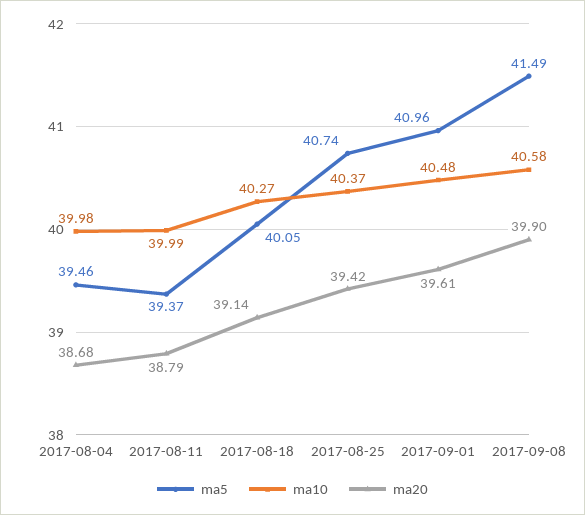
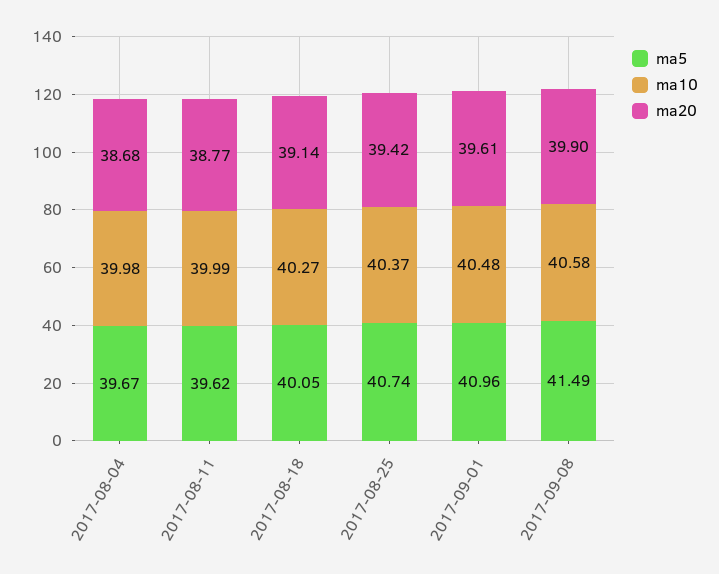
ma5, 2017-08-04: 39.46 -> 39.67
ma5, 2017-08-11: 39.37 -> 39.62
ma20, 2017-08-11: 38.79 -> 38.77

